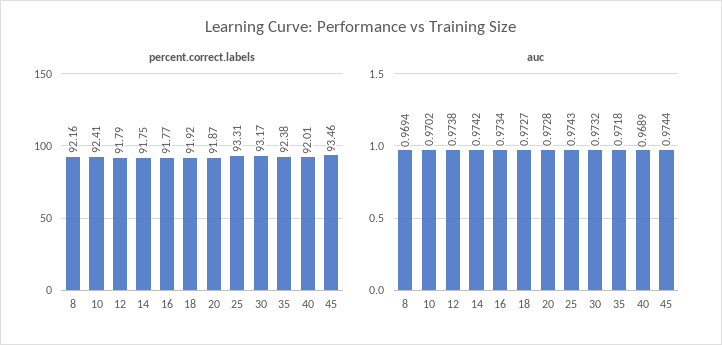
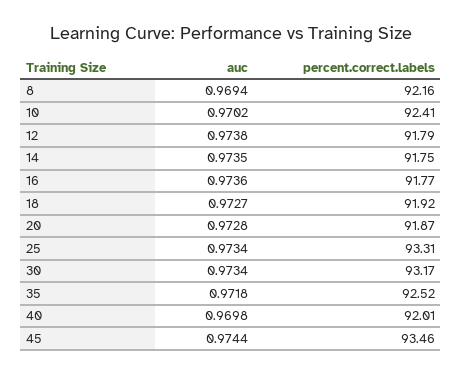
percent.correct.labels, 35: 92.38 -> 92.52
auc, 14: 0.9742 -> 0.9735
auc, 16: 0.9734 -> 0.9736
auc, 25: 0.9743 -> 0.9734
auc, 30: 0.9732 -> 0.9734
auc, 40: 0.9689 -> 0.9698

